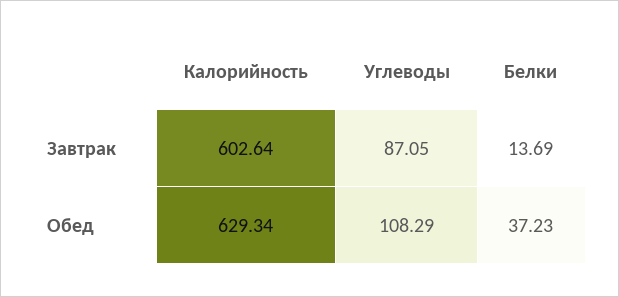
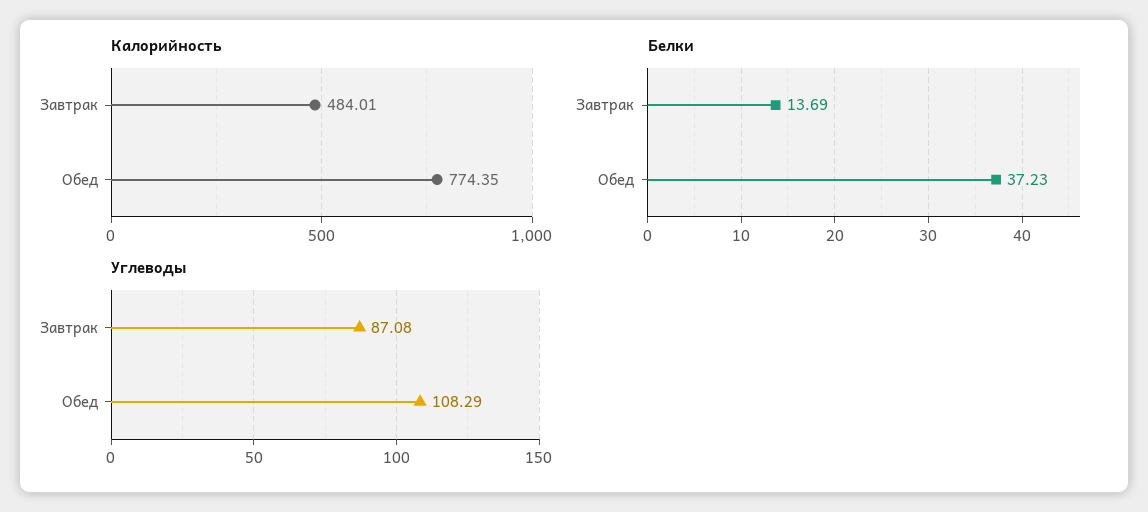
Калорийность, Завтрак: 602.64 -> 484.01
Углеводы, Завтрак: 87.05 -> 87.08
Калорийность, Обед: 629.34 -> 774.35

